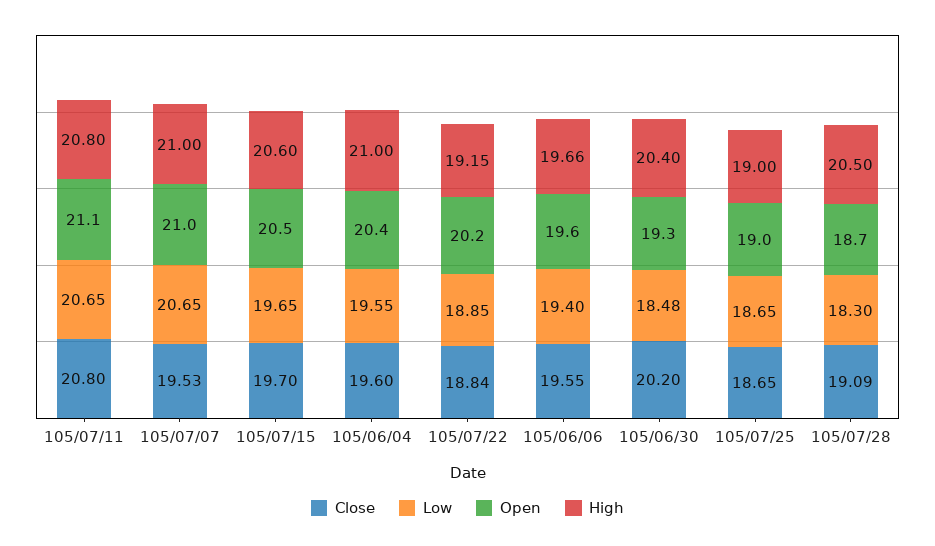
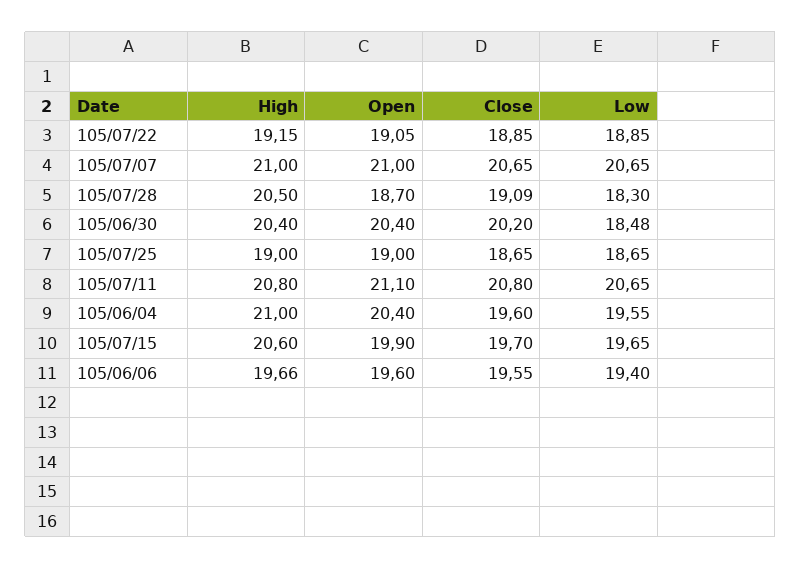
Close, 105/07/07: 19.53 -> 20.65
Open, 105/07/15: 20.5 -> 19.9
Close, 105/07/22: 18.84 -> 18.85
Open, 105/07/22: 20.2 -> 19.05
Open, 105/06/30: 19.3 -> 20.4

